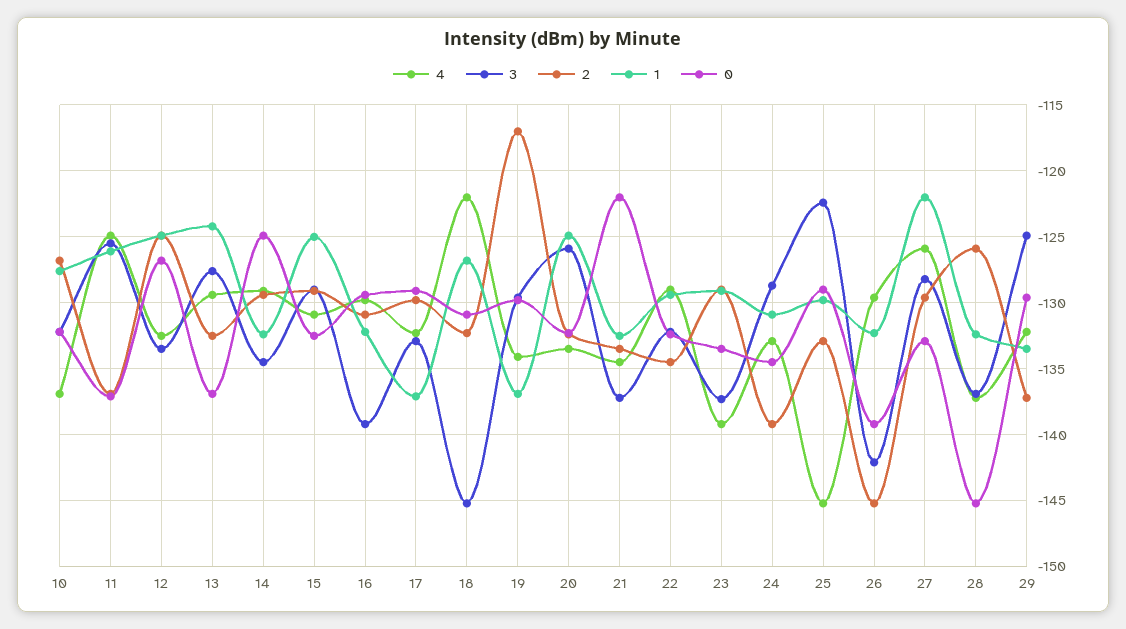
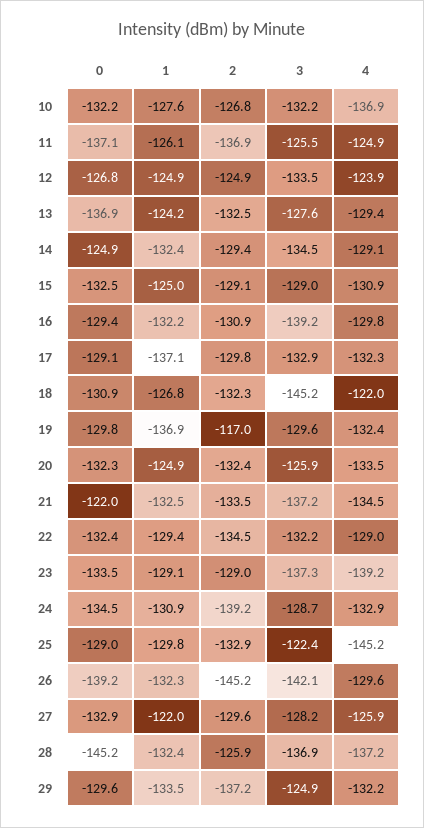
4, 12: -132.5 -> -123.9
4, 19: -134 -> -132.4

